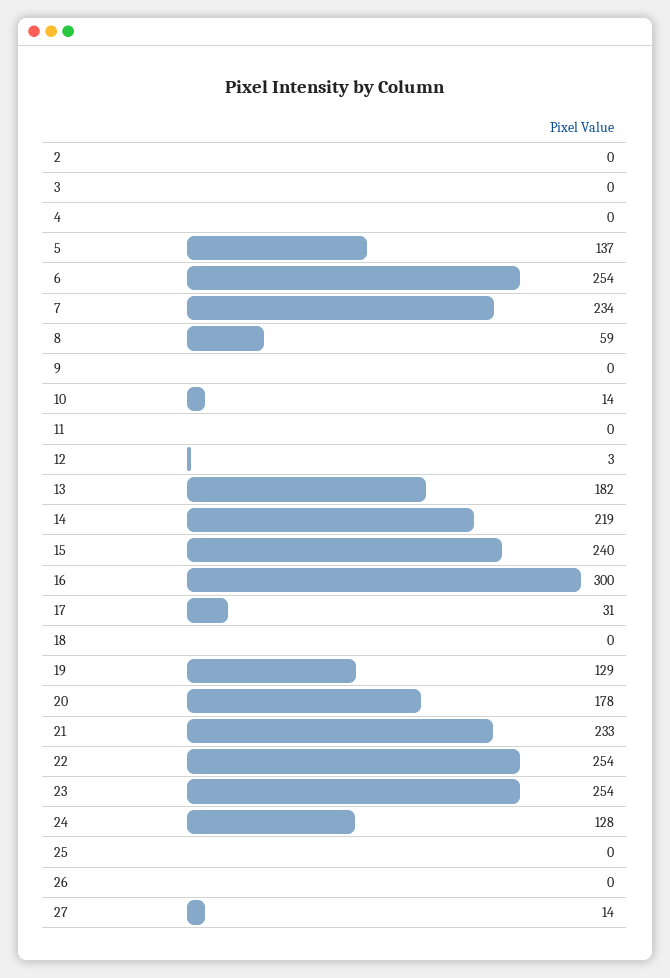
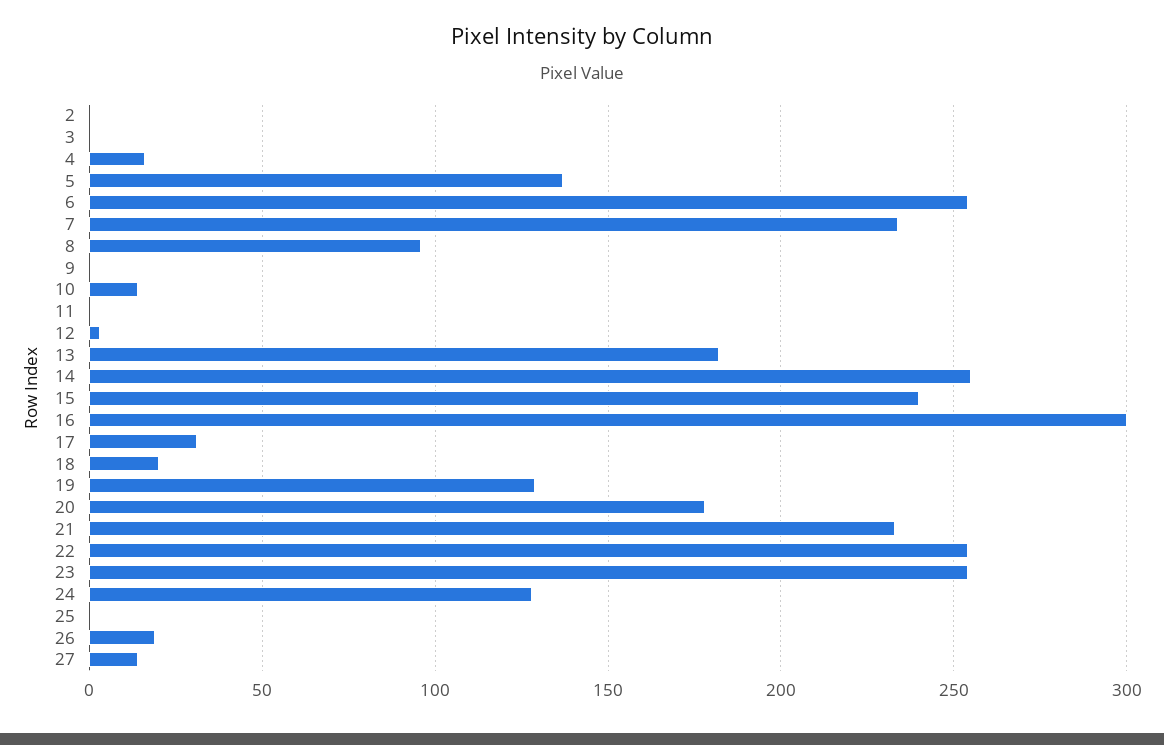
4: 0 -> 15
8: 59 -> 95
14: 219 -> 255
18: 0 -> 20
26: 0 -> 20

